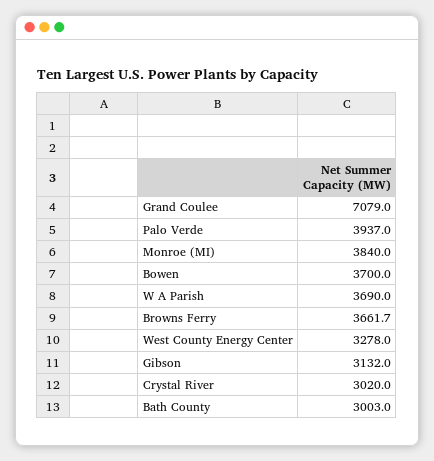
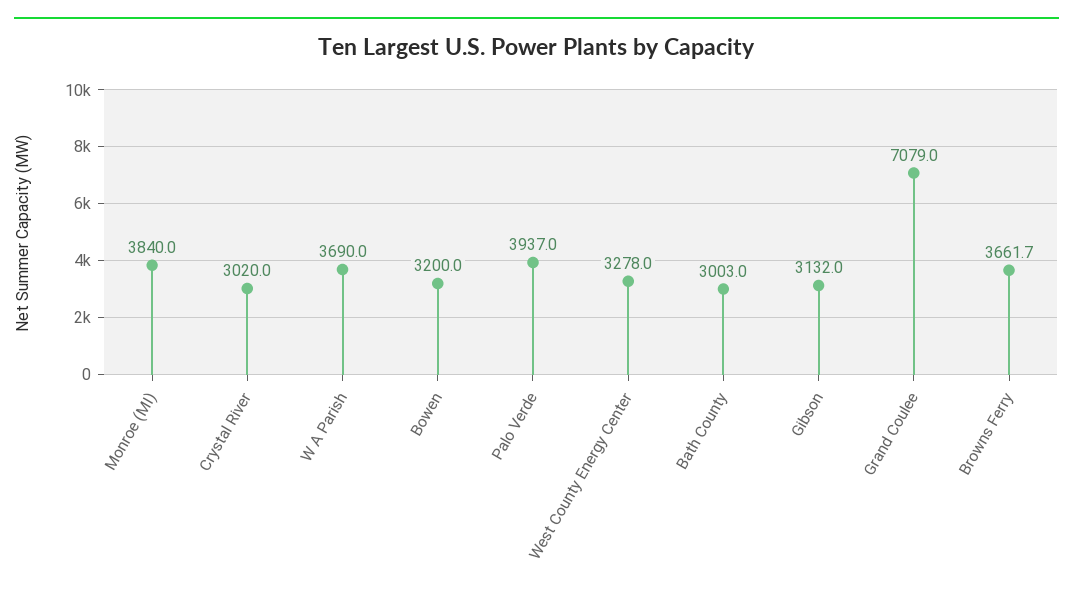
Bowen: 3700 -> 3200

